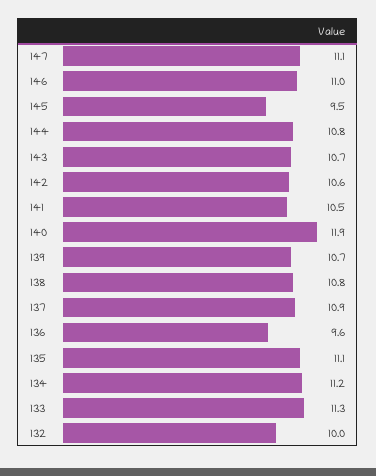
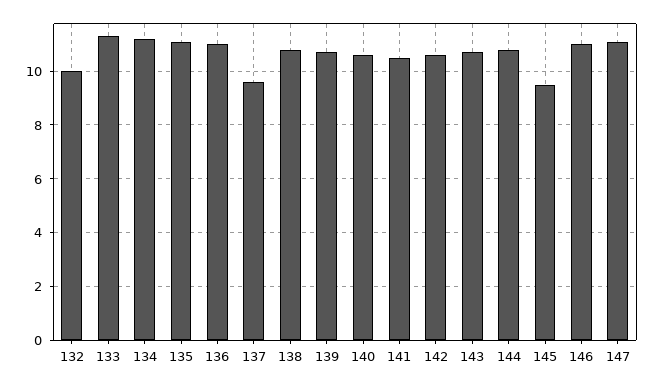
140: 11.9 -> 10.5
137: 10.9 -> 9.5
136: 9.6 -> 11

